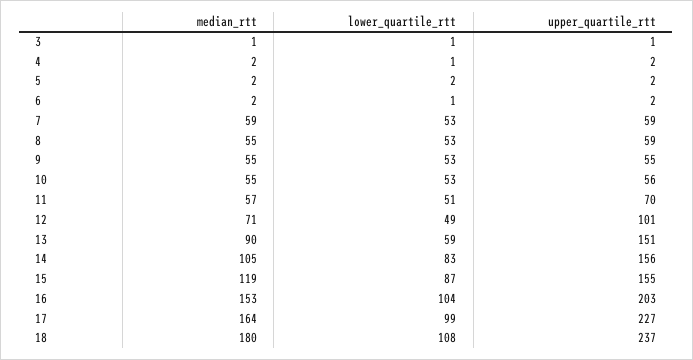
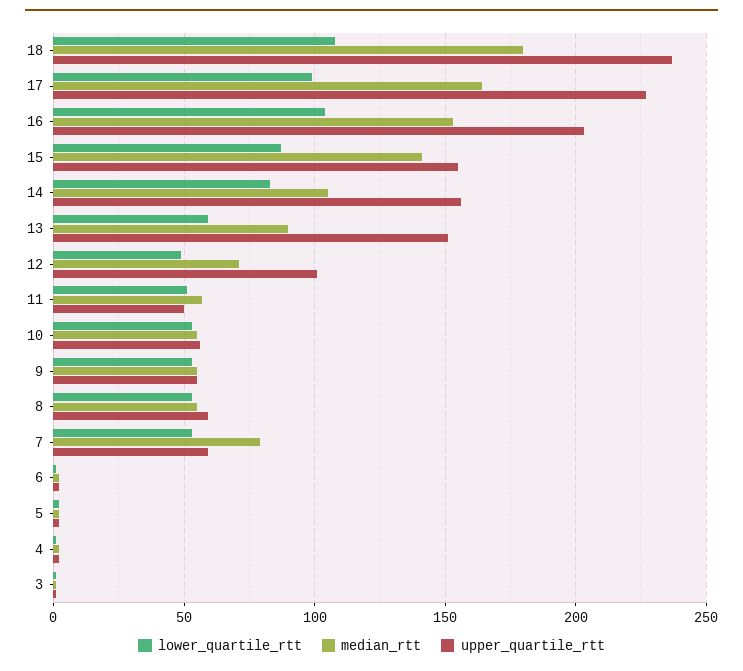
median_rtt, 7: 59 -> 80
upper_quartile_rtt, 11: 70 -> 50
median_rtt, 15: 119 -> 140

